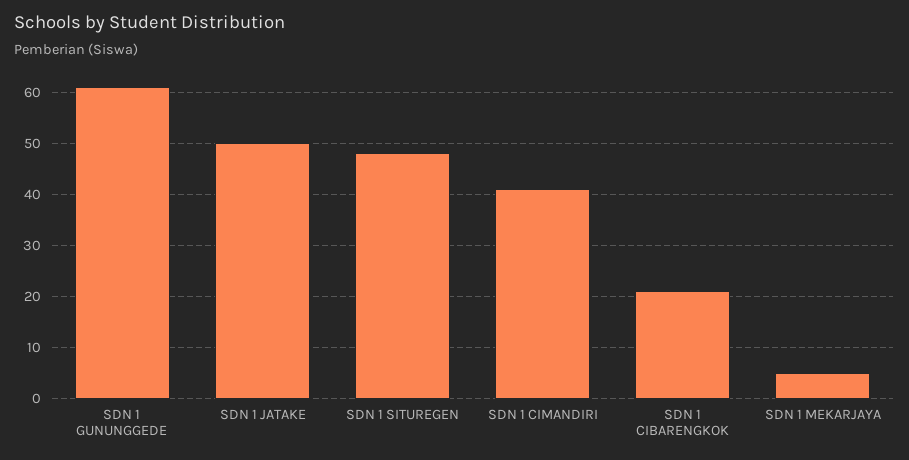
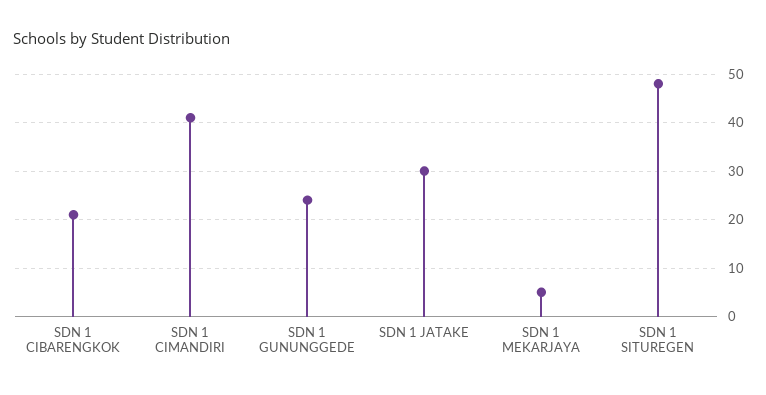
SDN 1 GUNUNGGEDE: 60 -> 25
SDN 1 JATAKE: 50 -> 30

